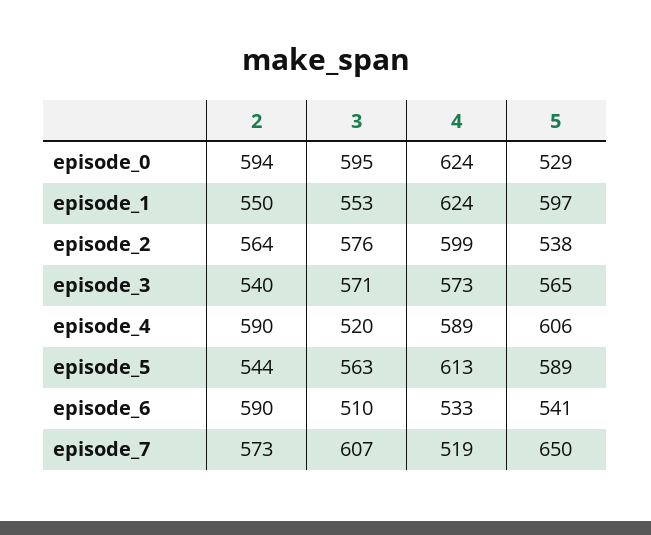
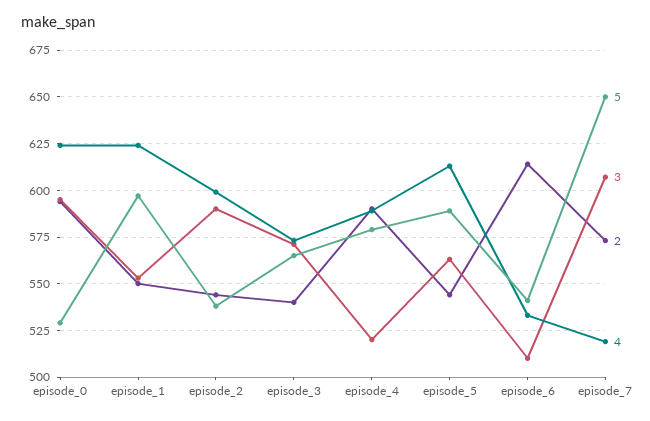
2, episode_2: 564 -> 545
3, episode_2: 576 -> 590
5, episode_4: 606 -> 580
2, episode_6: 590 -> 615

